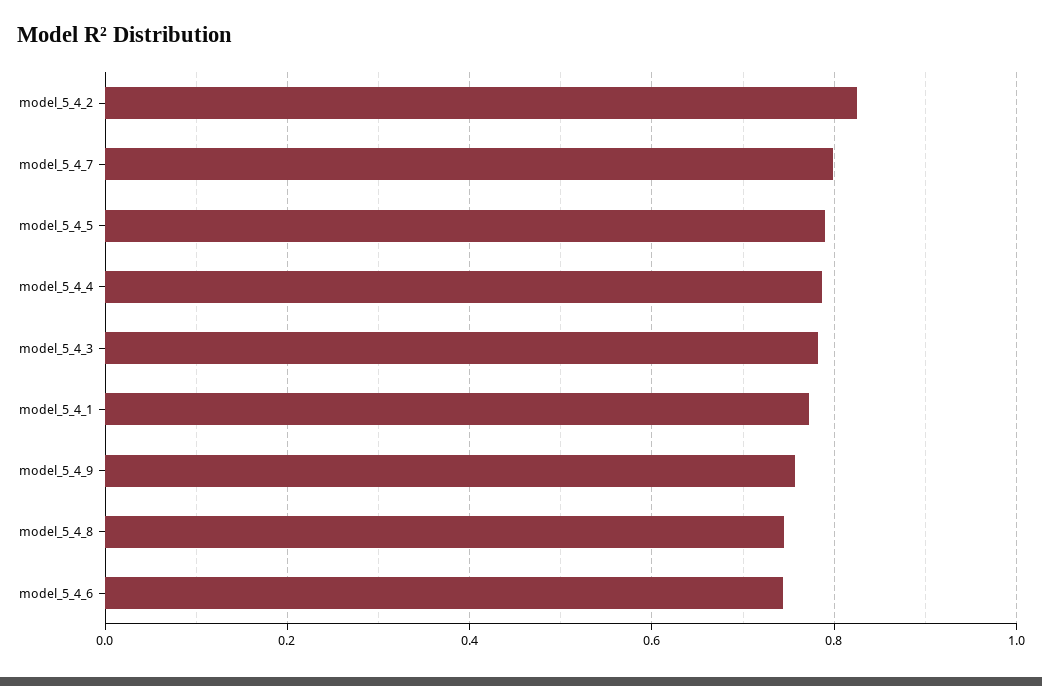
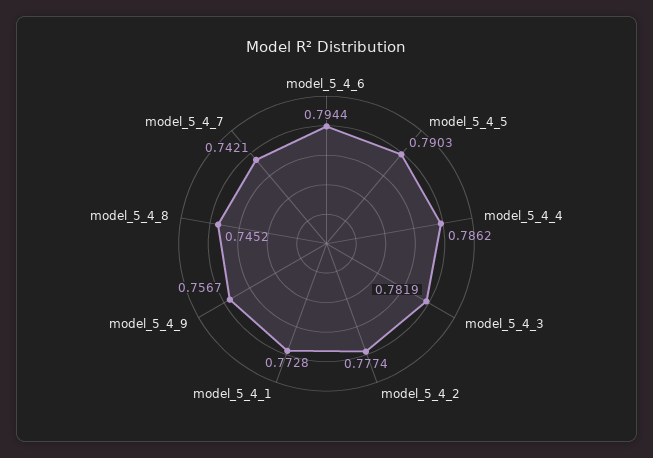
model_5_4_2: 0.82 -> 0.7774
model_5_4_7: 0.8 -> 0.7421
model_5_4_6: 0.74 -> 0.7944

